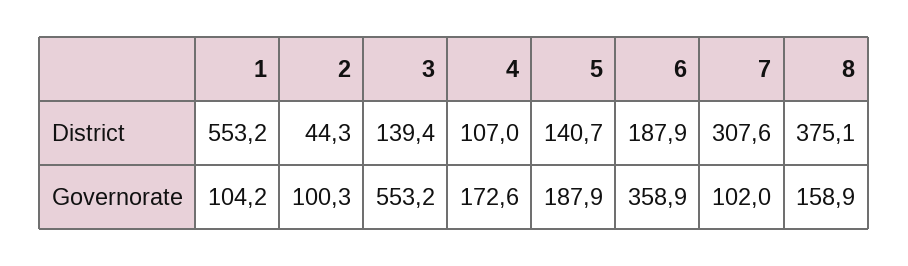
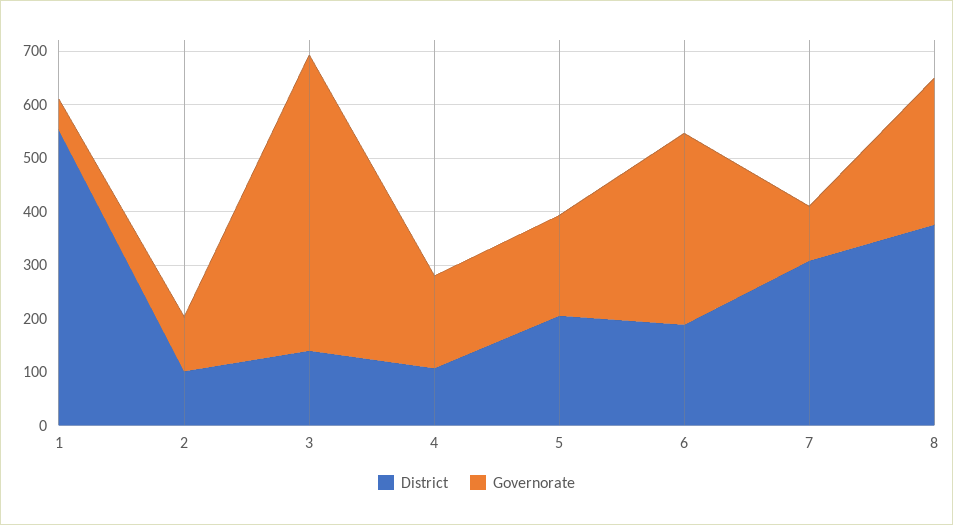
District, 2: 44.3 -> 100
District, 5: 140.7 -> 200
Governorate, 1: 104.2 -> 60
Governorate, 8: 158.9 -> 280

